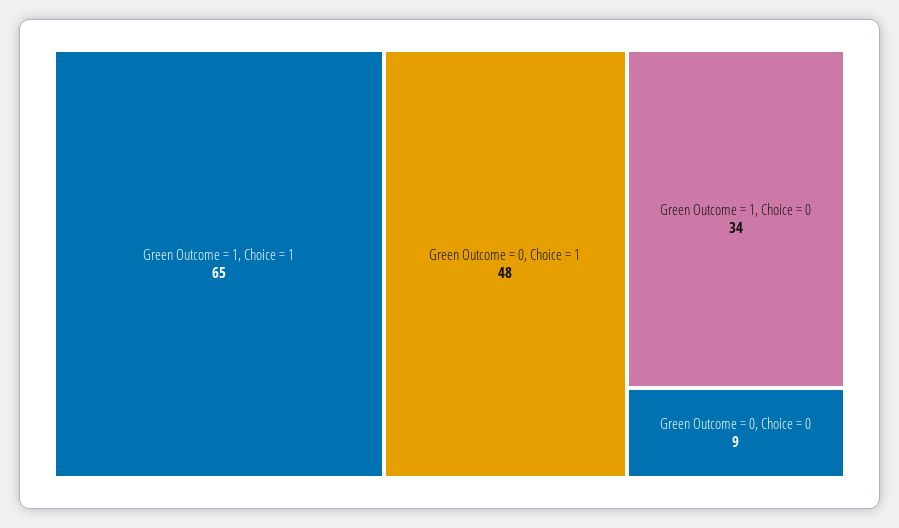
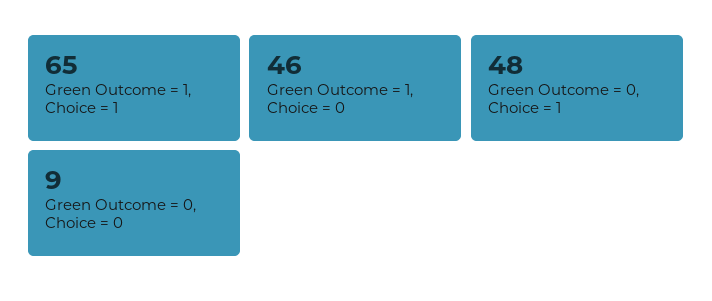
Green Outcome = 1, Choice = 0: 34 -> 46

